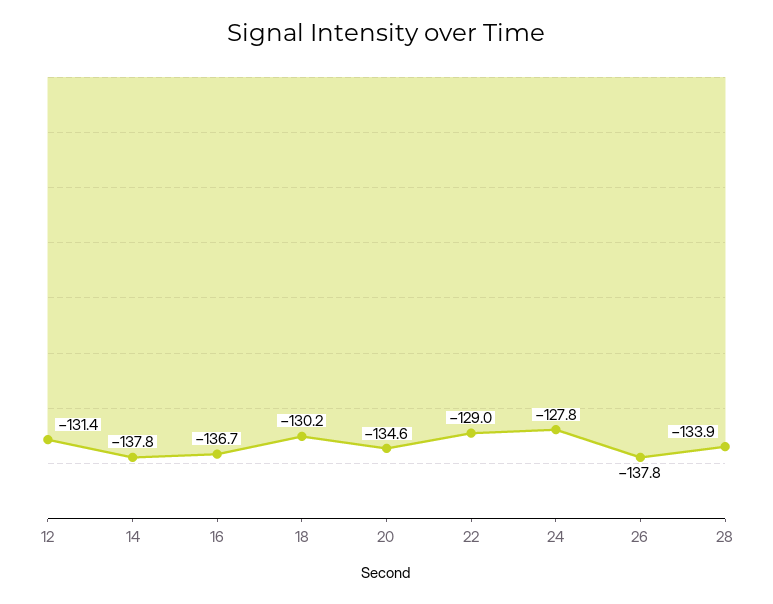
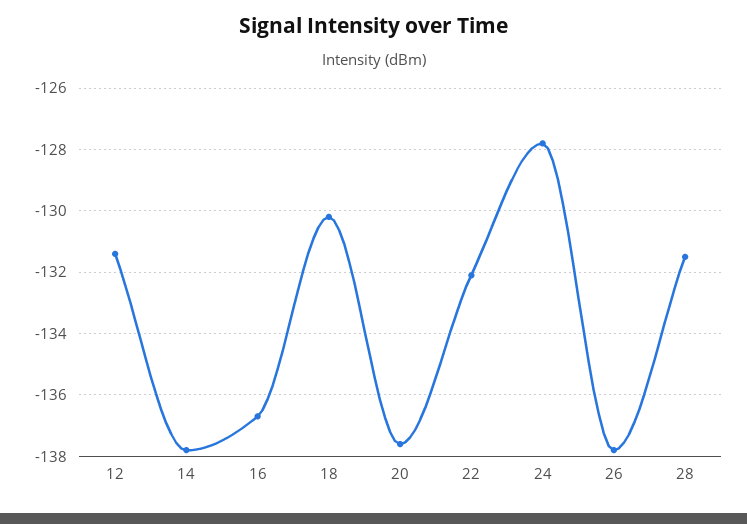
20: -134.6 -> -137.5
22: -129 -> -132
28: -133.9 -> -131.5

